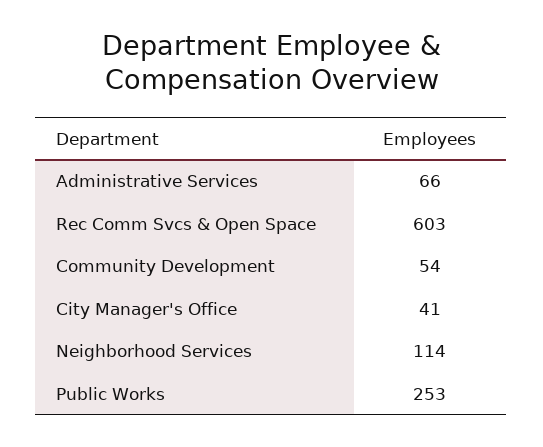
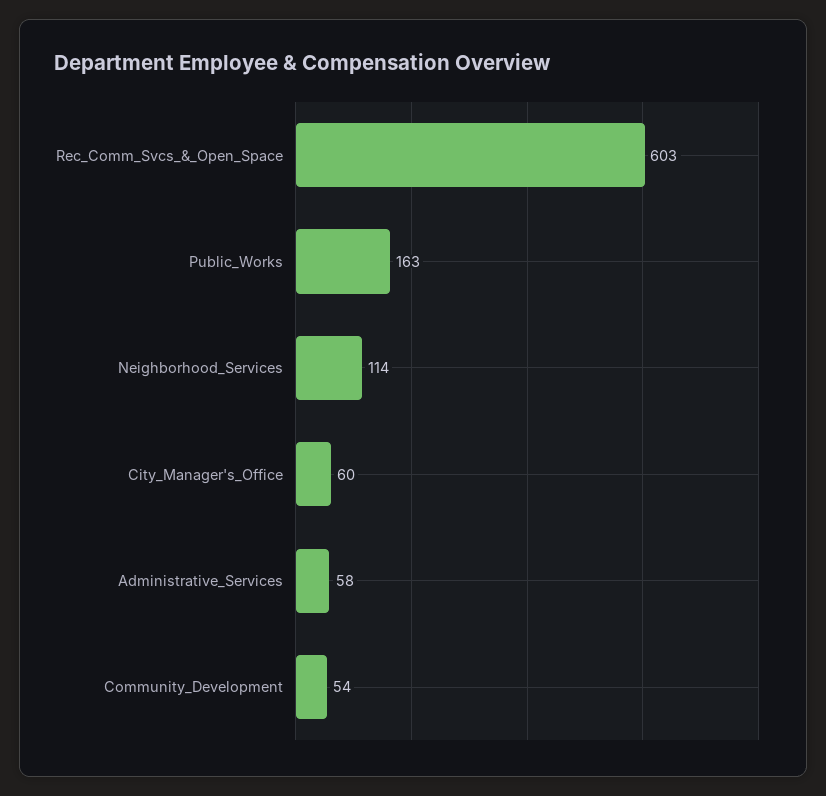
Administrative Services: 66 -> 58
City Manager's Office: 41 -> 60
Public Works: 253 -> 163

